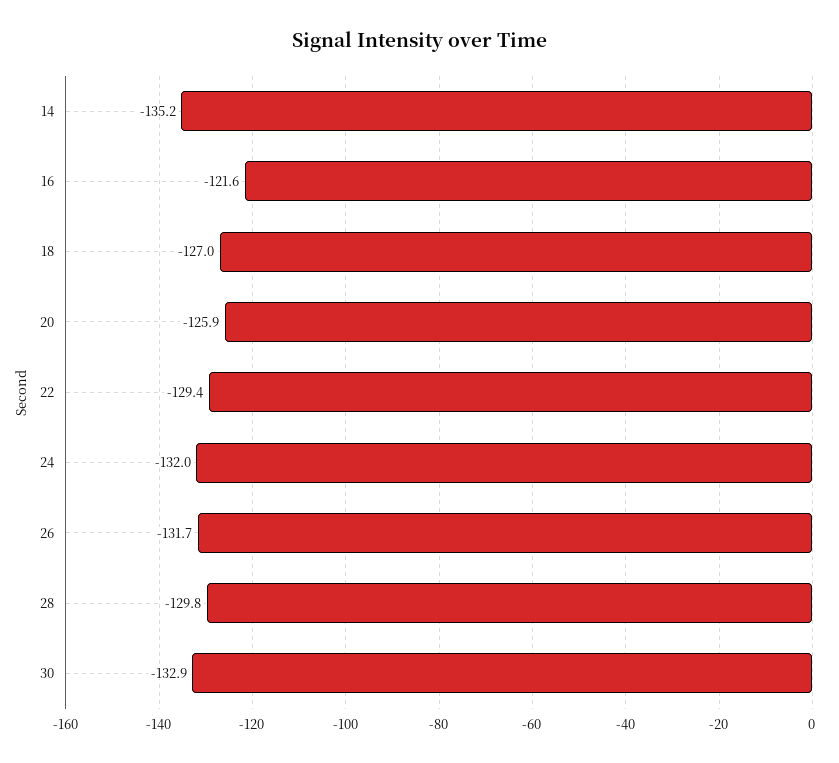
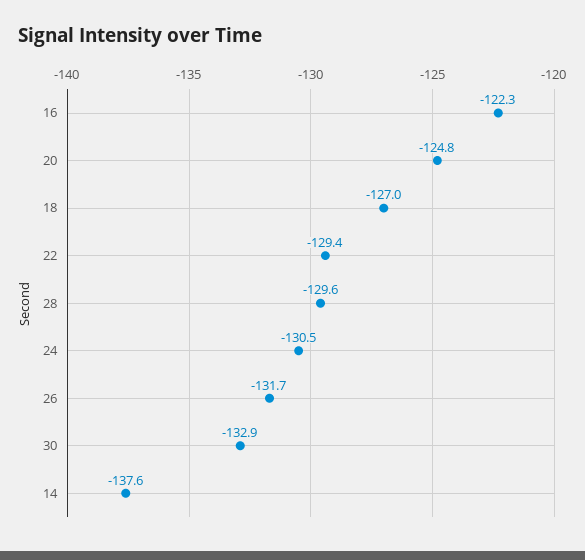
14: -135.2 -> -137.6
16: -121.6 -> -122.3
20: -125.9 -> -124.8
24: -132 -> -130.5
28: -129.8 -> -129.6

